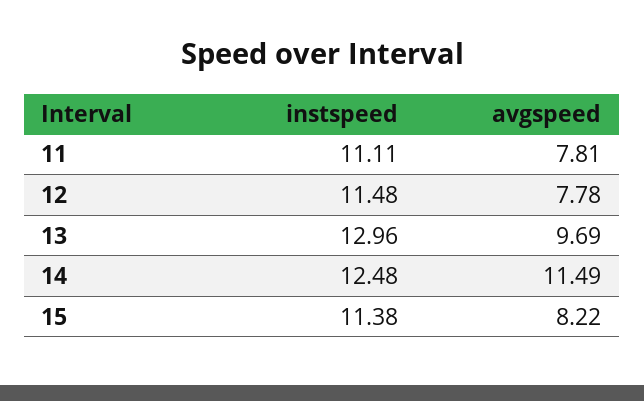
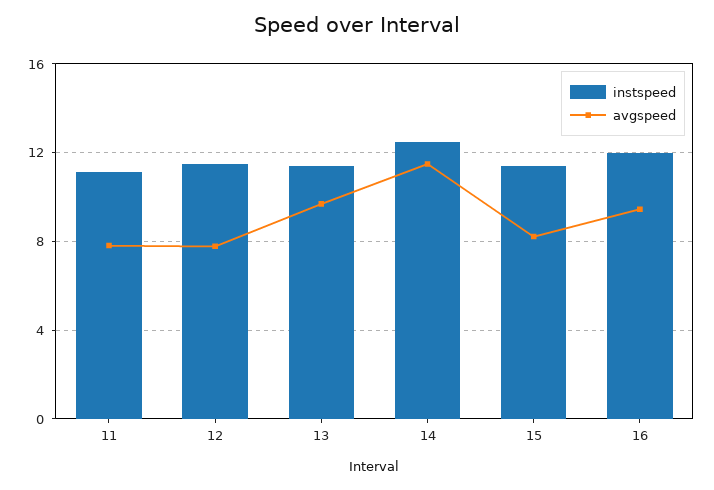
instspeed, 13: 12.96 -> 11.5
instspeed, 16: none -> 12
avgspeed, 16: none -> 9.5

